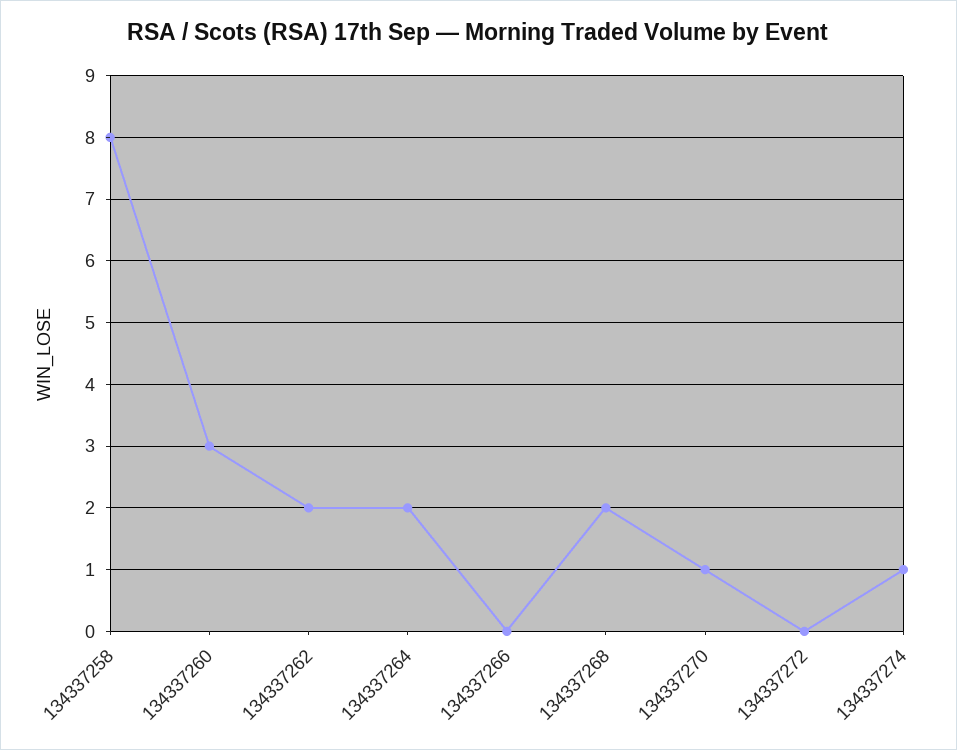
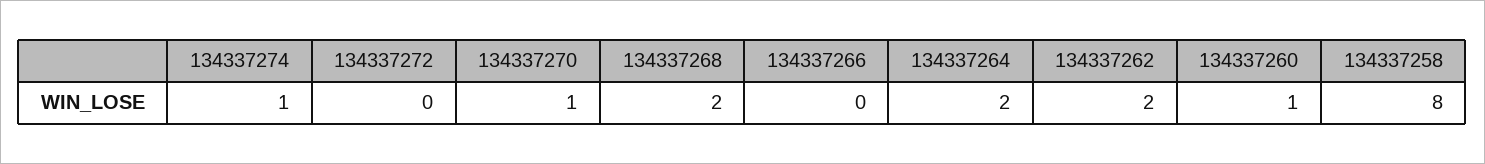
134337260: 3 -> 1

